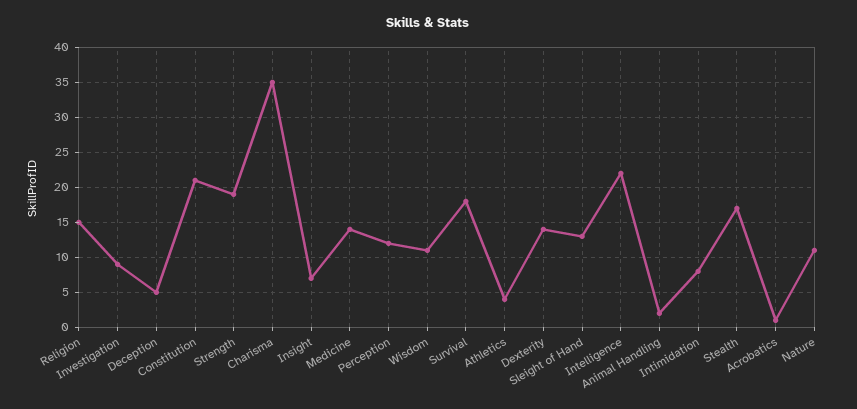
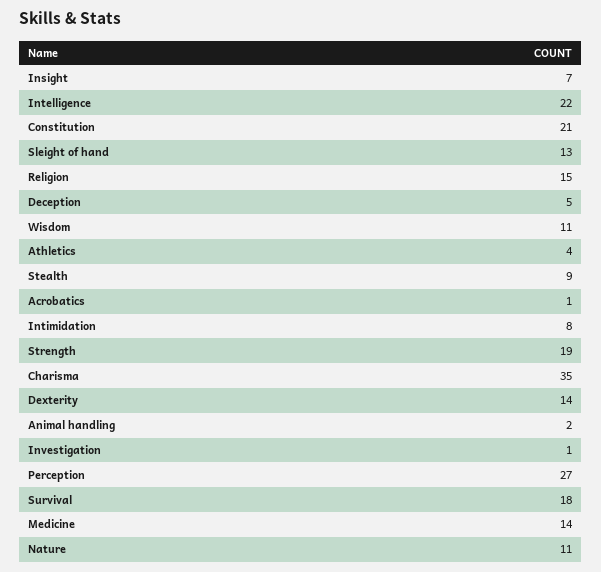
Investigation: 9 -> 1
Perception: 12 -> 27
Stealth: 17 -> 9

